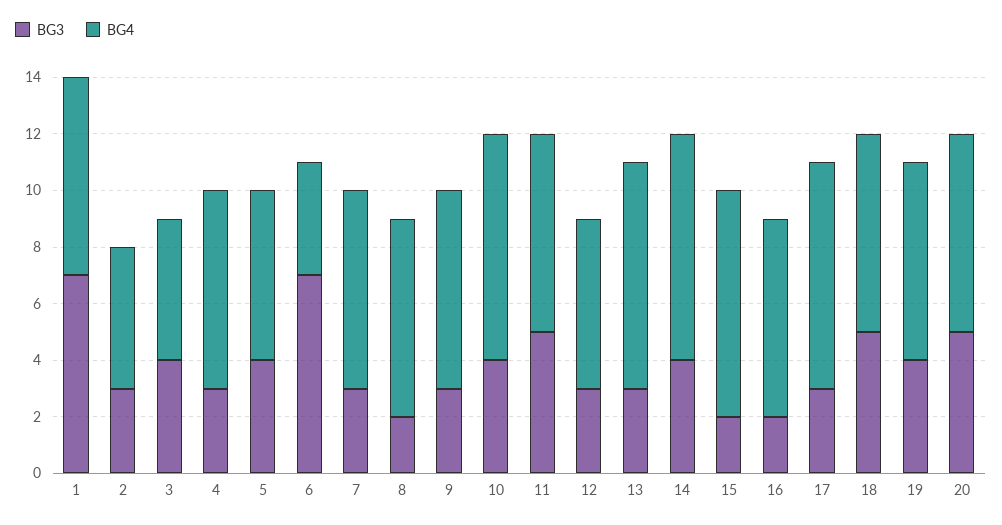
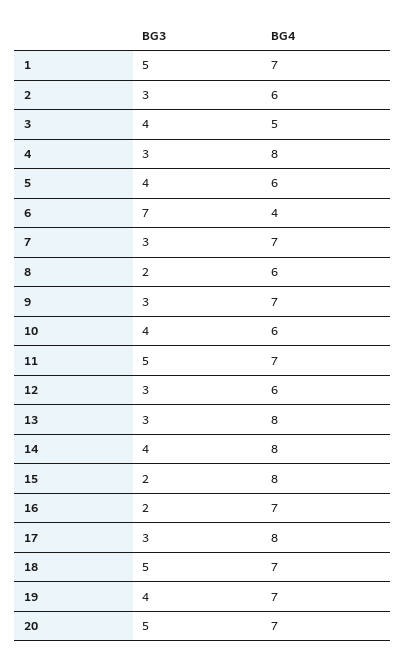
BG3, 1: 7 -> 5
BG4, 2: 5 -> 6
BG4, 4: 7 -> 8
BG4, 8: 7 -> 6
BG4, 10: 8 -> 6

